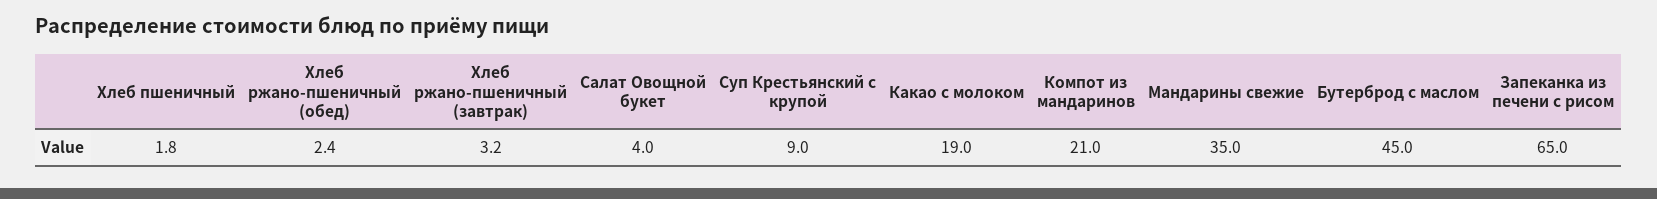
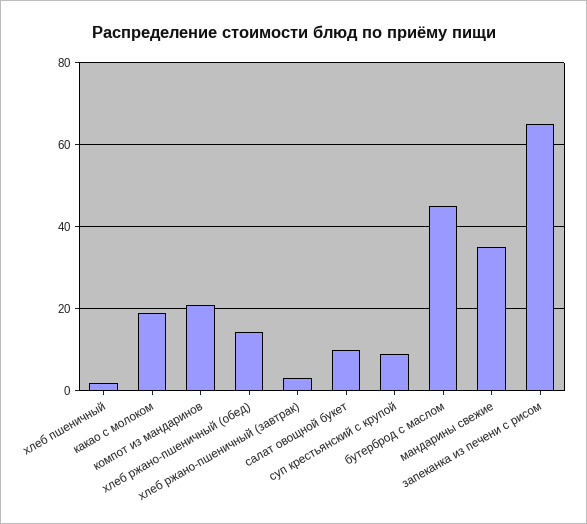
Хлеб ржано-пшеничный (обед): 2.4 -> 14
Салат Овощной букет: 4 -> 10

